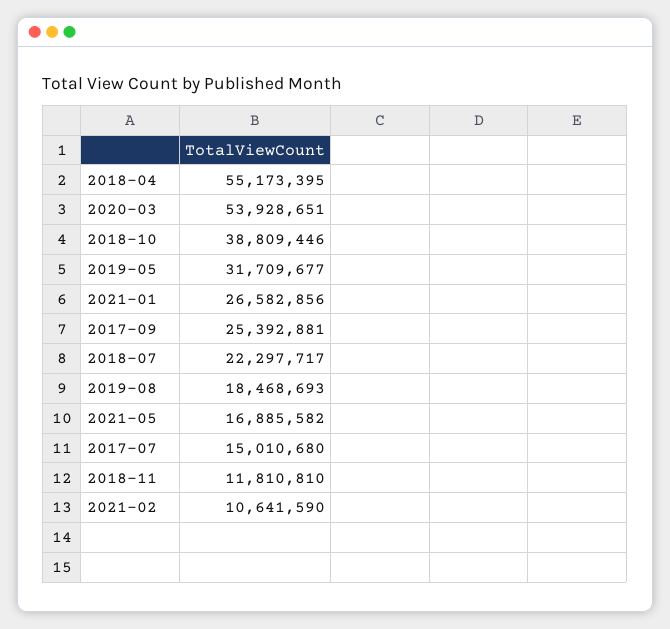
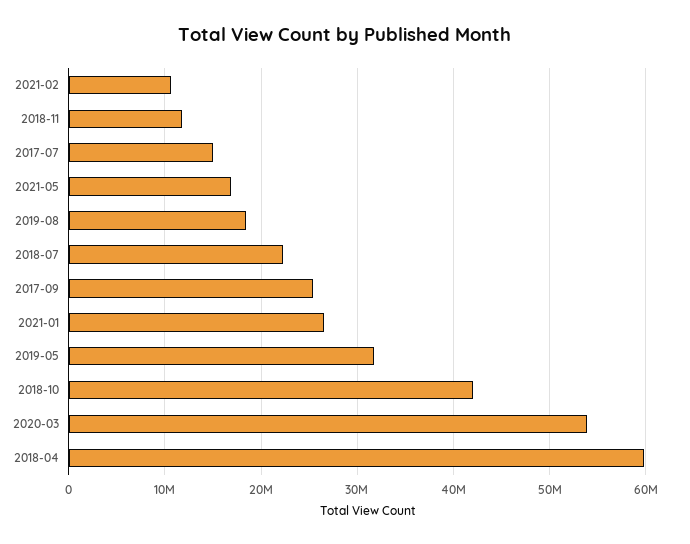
2018-04: 55173395 -> 60000000
2018-10: 38809446 -> 42000000

